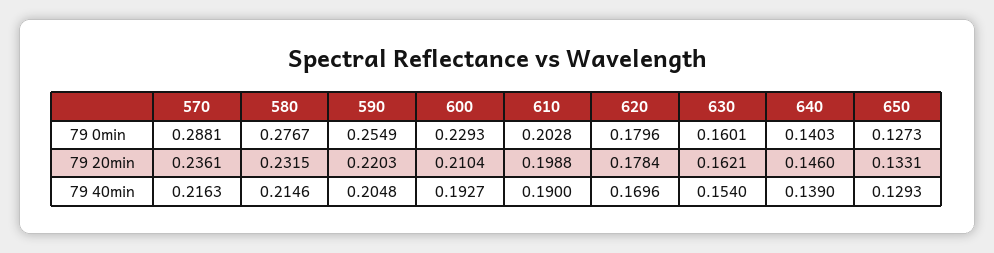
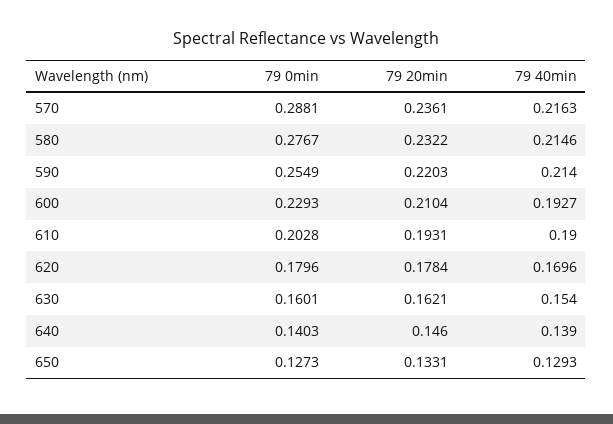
580, 79 20min: 0.2315 -> 0.2322
610, 79 20min: 0.1988 -> 0.1931
590, 79 40min: 0.2048 -> 0.214

